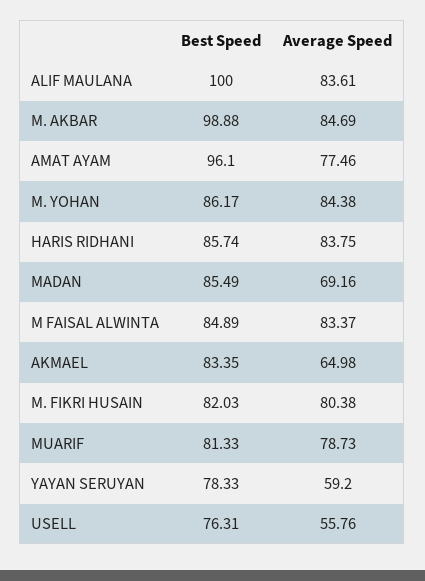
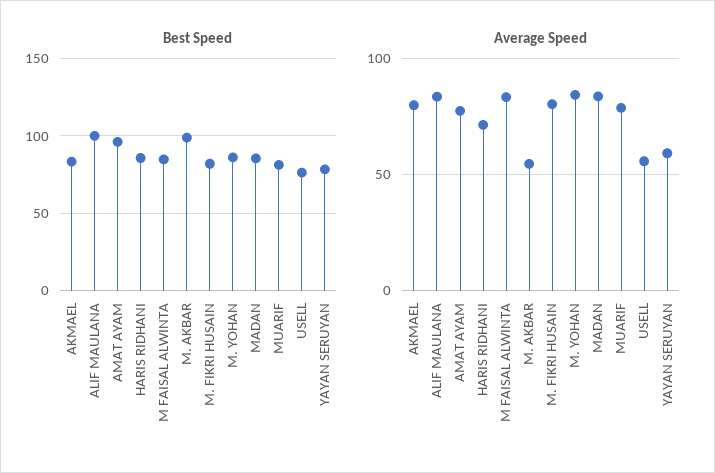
Average Speed, M. AKBAR: 84.69 -> 55
Average Speed, HARIS RIDHANI: 83.75 -> 70
Average Speed, MADAN: 69.16 -> 85
Average Speed, AKMAEL: 64.98 -> 80

